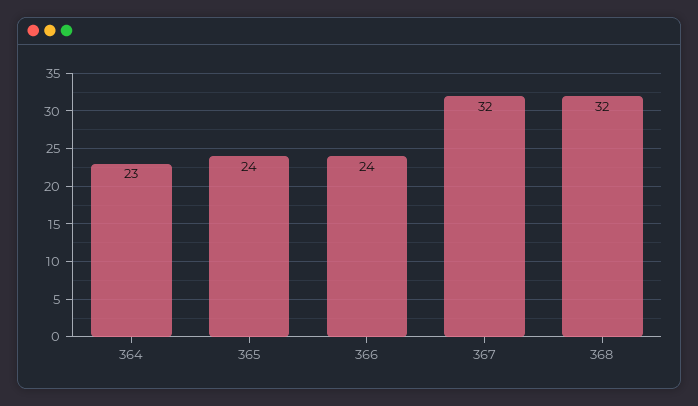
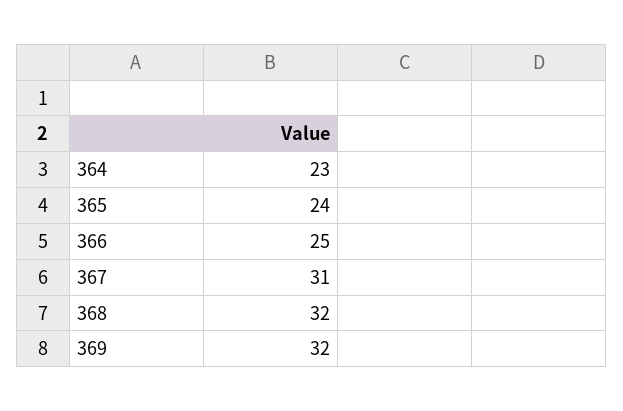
366: 24 -> 25
367: 32 -> 31
369: none -> 32

